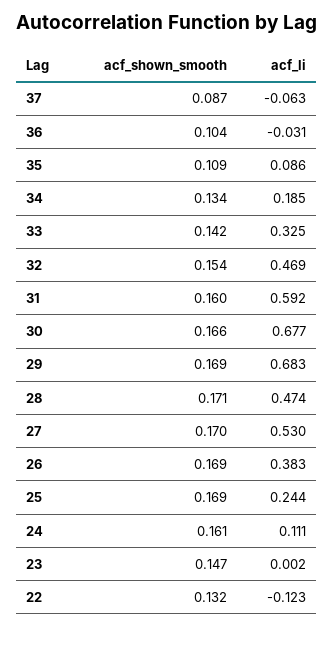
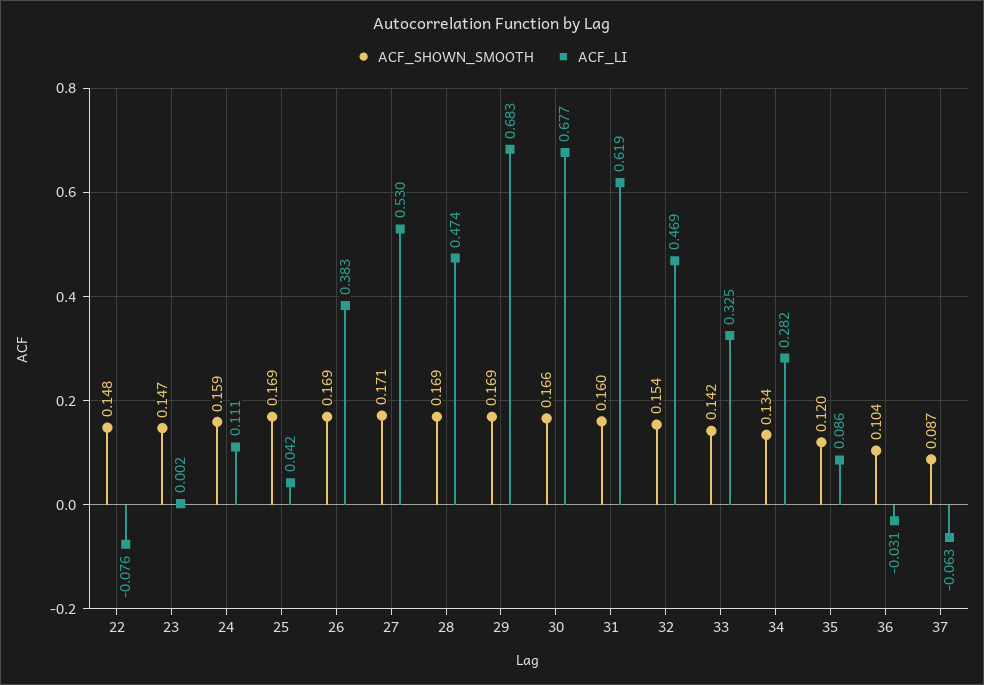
acf_shown_smooth, 35: 0.109 -> 0.12
acf_li, 34: 0.185 -> 0.282
acf_li, 31: 0.592 -> 0.619
acf_shown_smooth, 28: 0.171 -> 0.169
acf_shown_smooth, 27: 0.17 -> 0.171
acf_li, 25: 0.244 -> 0.042
acf_shown_smooth, 24: 0.161 -> 0.159
acf_shown_smooth, 22: 0.132 -> 0.148
acf_li, 22: -0.123 -> -0.076

